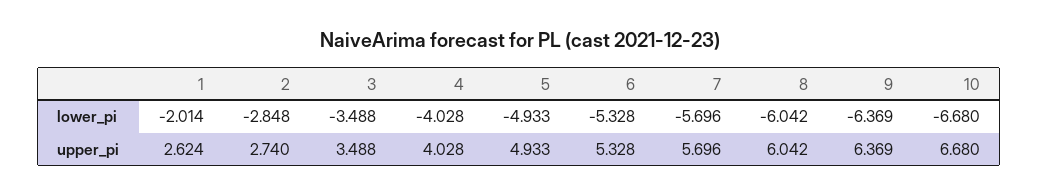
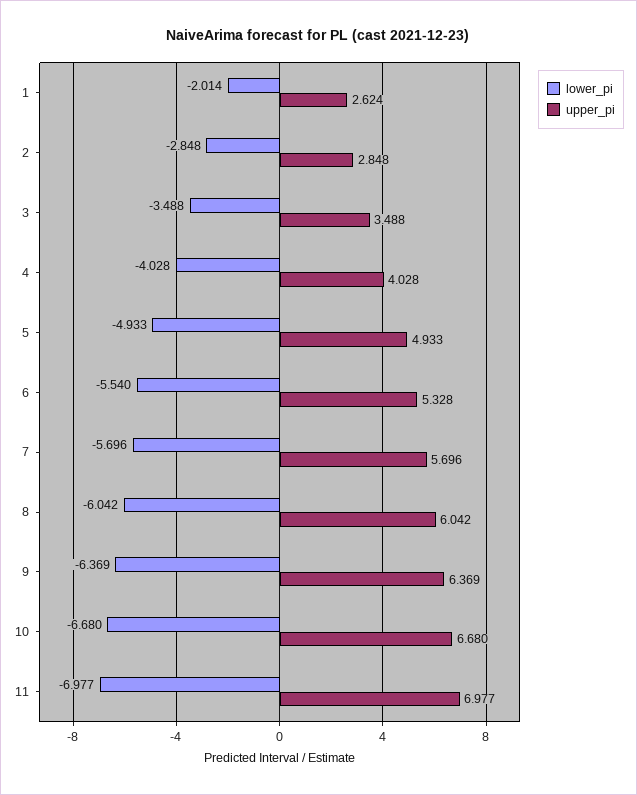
lower_pi, 6: -5.328 -> -5.54
upper_pi, 2: 2.74 -> 2.848
lower_pi, 11: none -> -6.977
upper_pi, 11: none -> 6.977

